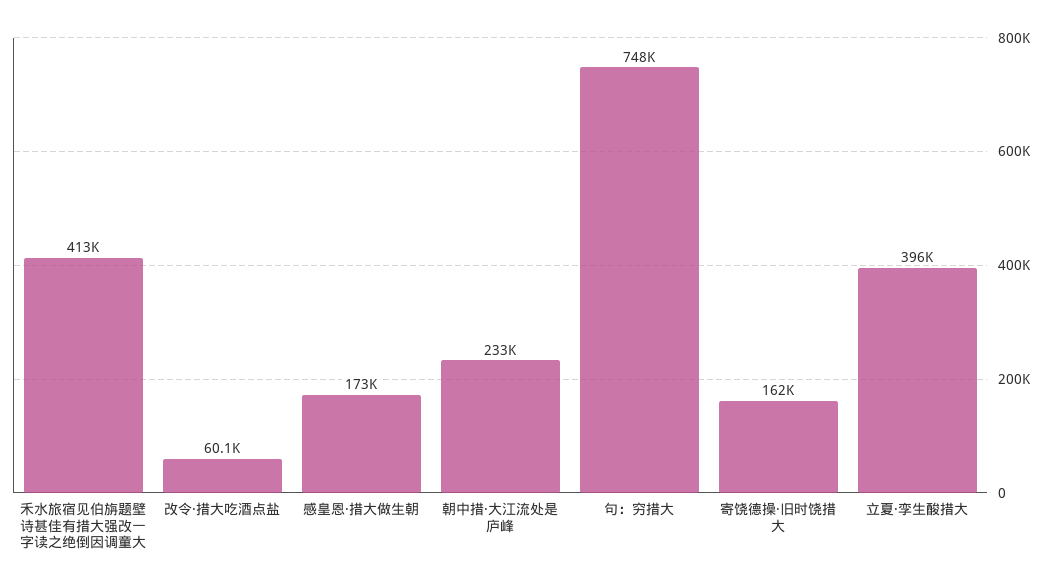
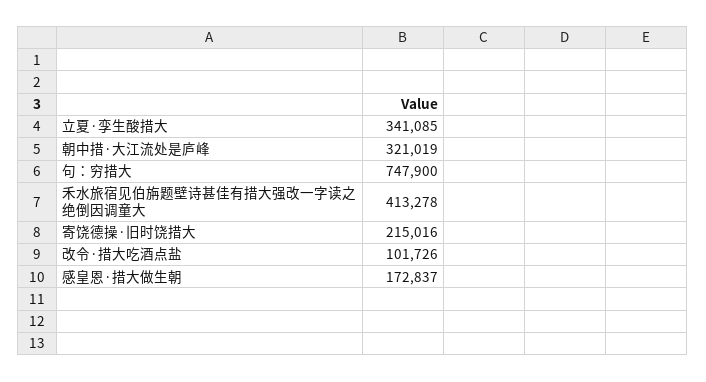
改令·措大吃酒点盐: 60100 -> 101726
朝中措·大江流处是庐峰: 233000 -> 321019
寄饶德操·旧时饶措大: 162000 -> 215016
立夏·孪生酸措大: 396000 -> 341085

